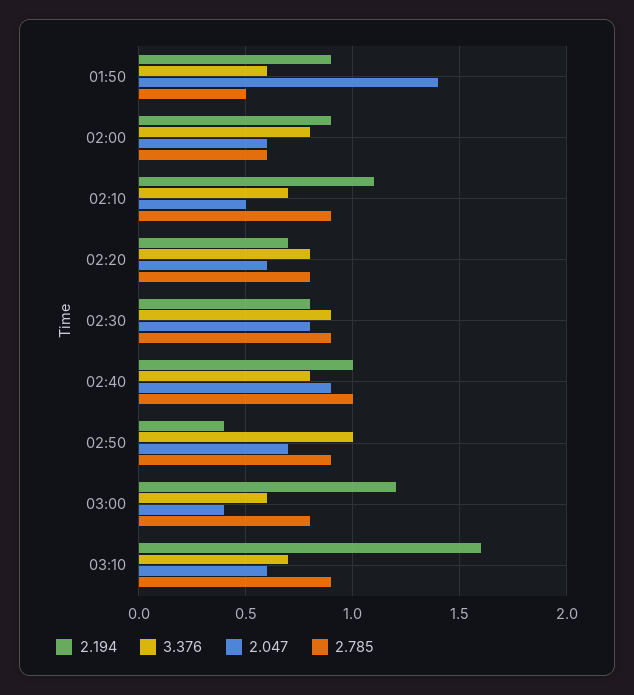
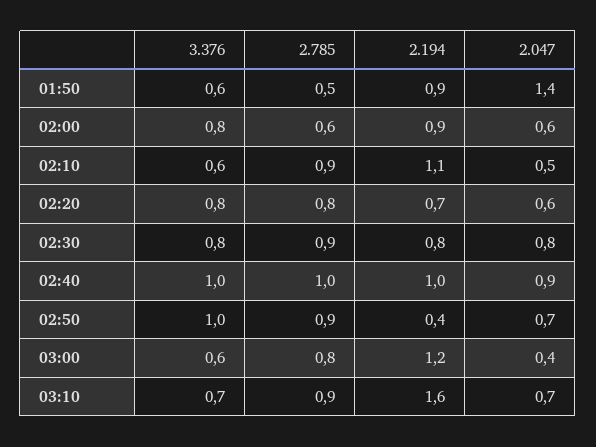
3.376, 02:10: 0.7 -> 0.6
3.376, 02:30: 0.9 -> 0.8
3.376, 02:40: 0.8 -> 1
2.047, 03:10: 0.6 -> 0.7

